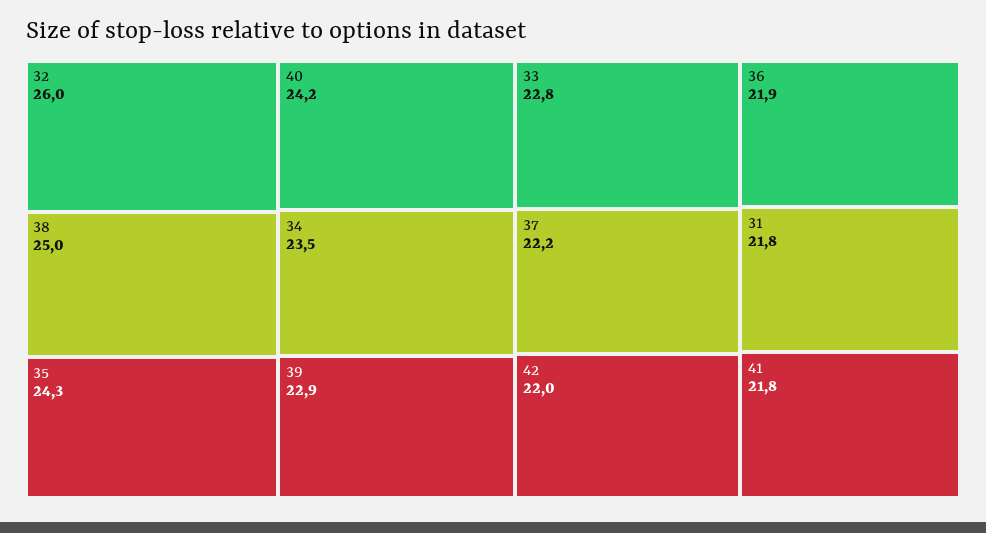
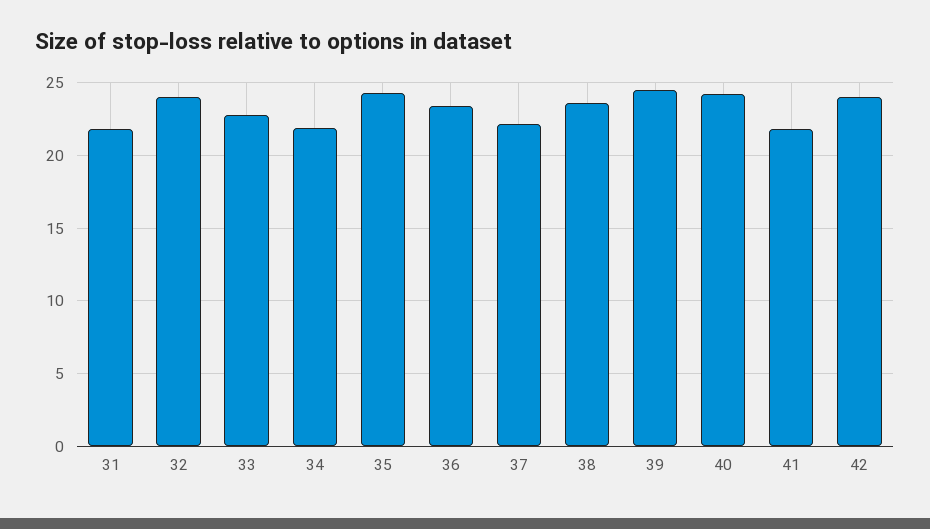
32: 26 -> 24
38: 25 -> 23.5
34: 23.5 -> 22
39: 22.9 -> 24.5
42: 22 -> 24
36: 21.9 -> 23.5

